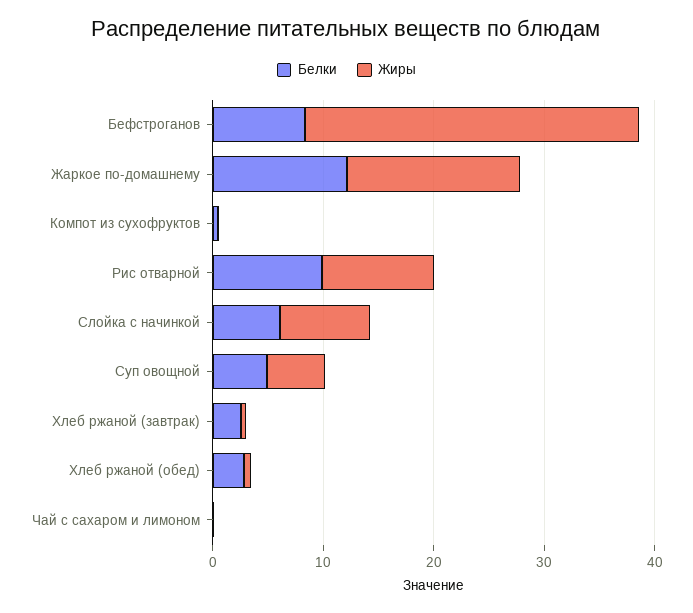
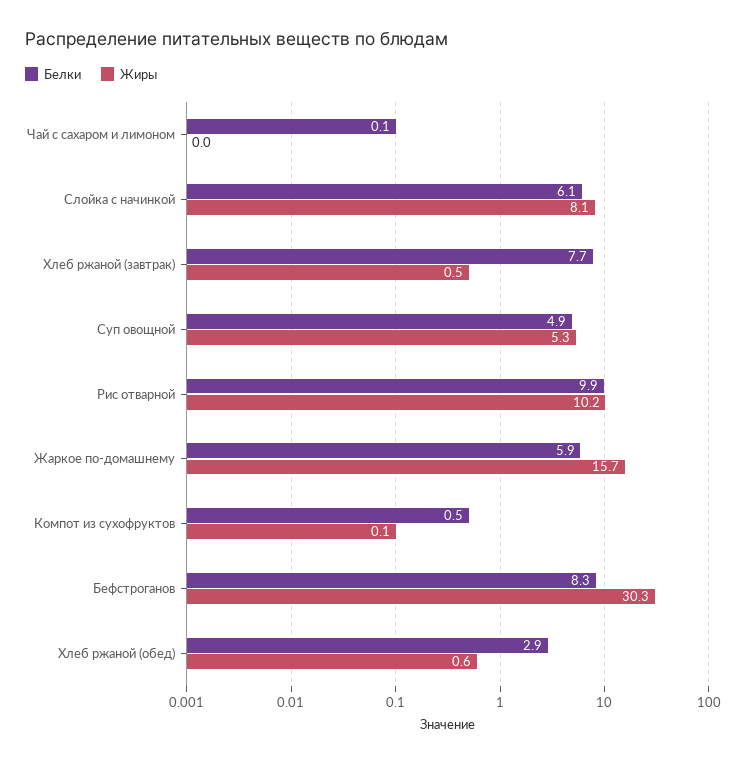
Белки, Жаркое по-домашнему: 12 -> 5.9
Белки, Хлеб ржаной (завтрак): 2 -> 7.7

